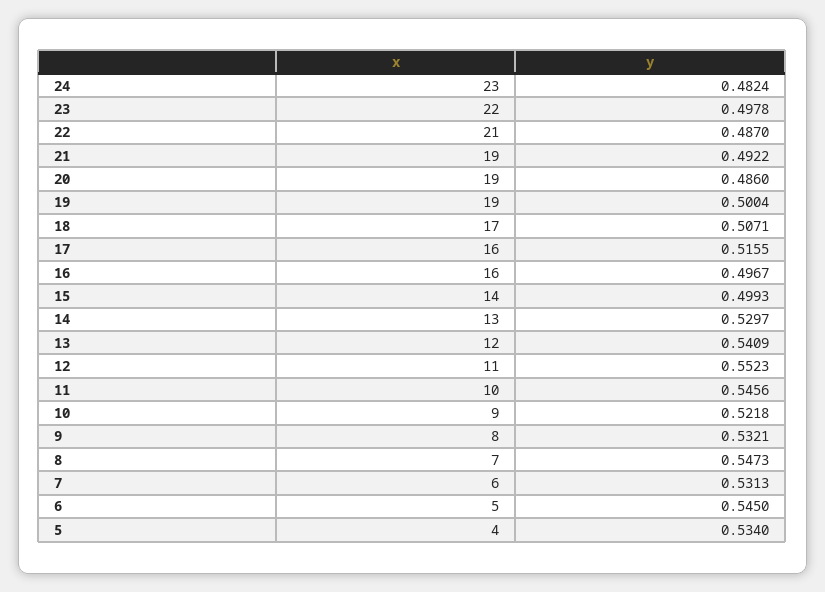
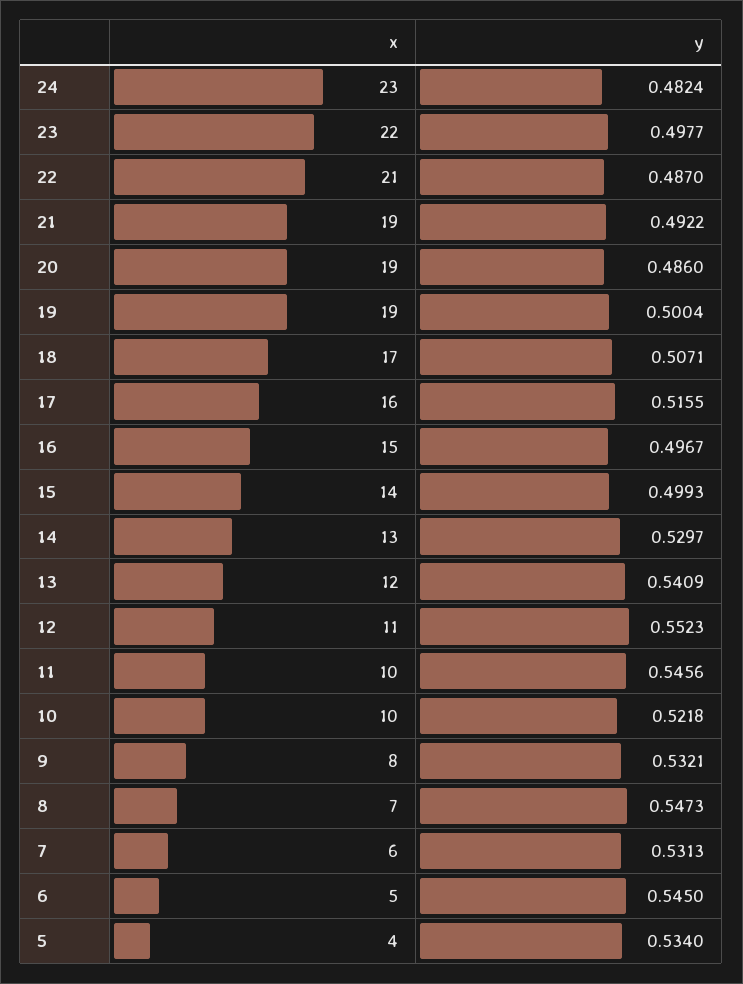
y, 23: 0.4978 -> 0.4977
x, 16: 16 -> 15
x, 10: 9 -> 10

